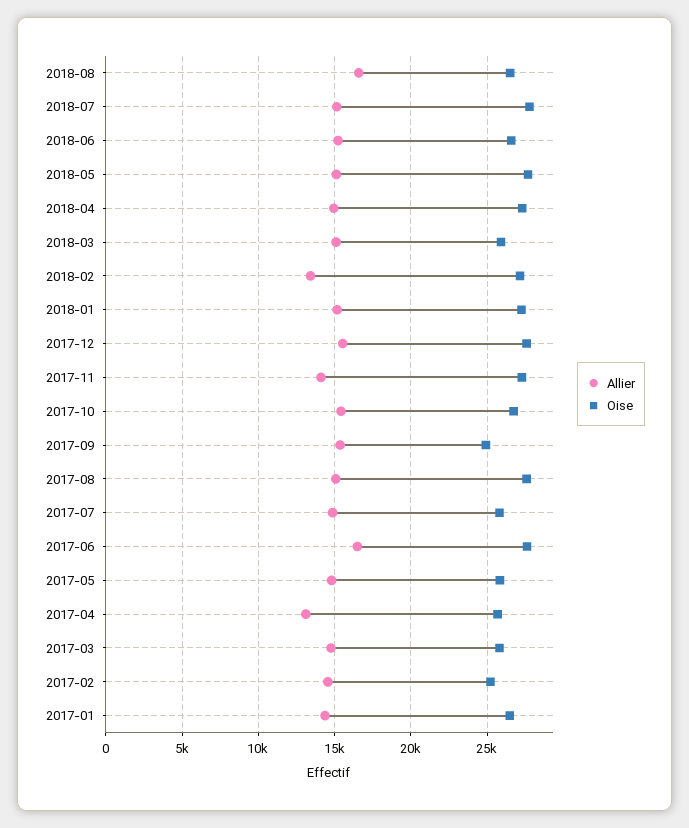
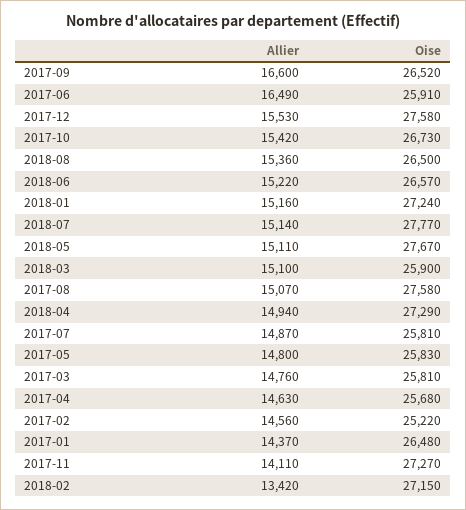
Allier, 2018-08: 16500 -> 15360
Allier, 2017-09: 15500 -> 16600
Oise, 2017-09: 25000 -> 26520
Oise, 2017-06: 27500 -> 25910
Allier, 2017-04: 13000 -> 14630

